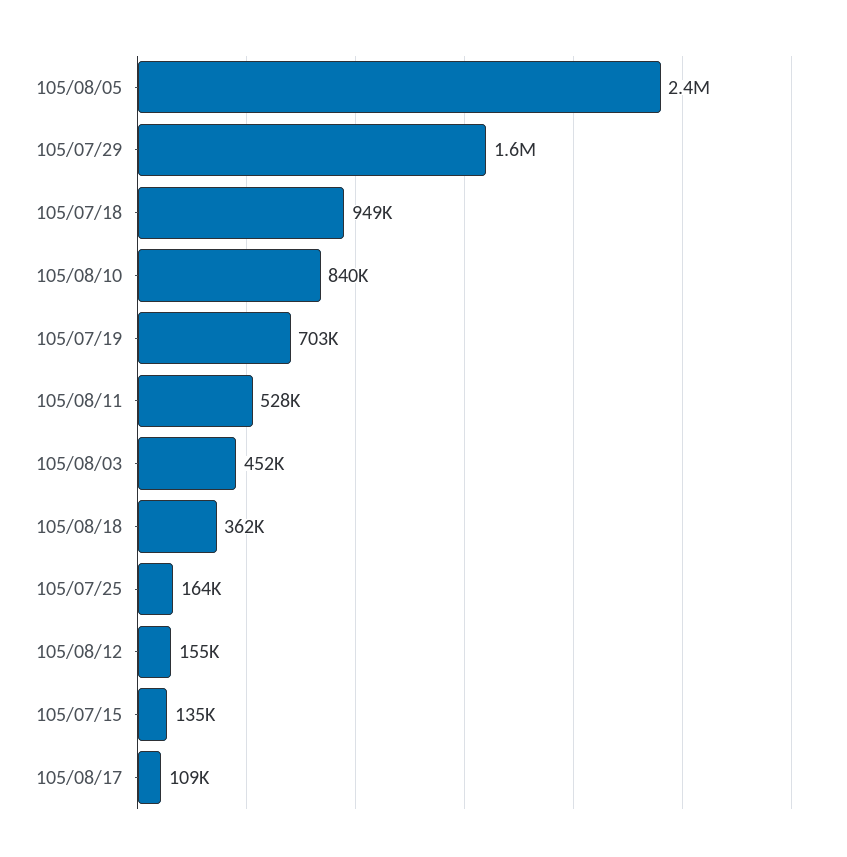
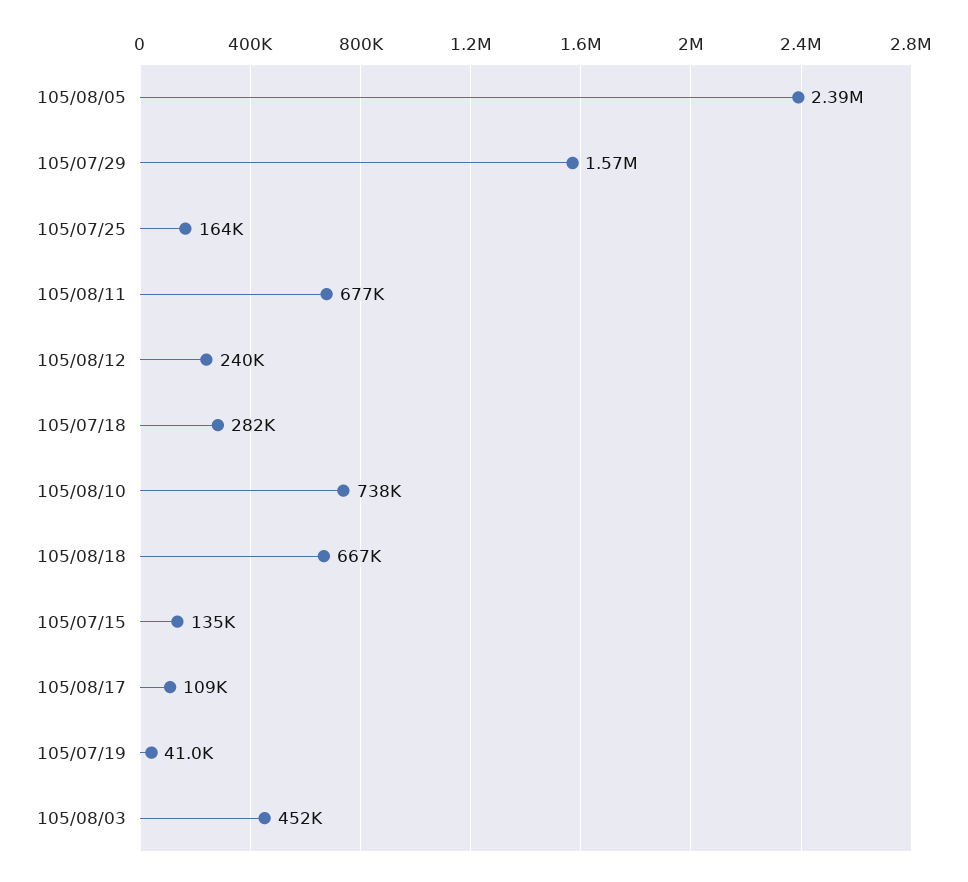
105/07/18: 949000 -> 282000
105/08/10: 840000 -> 738000
105/07/19: 703000 -> 41000
105/08/11: 528000 -> 677000
105/08/18: 362000 -> 667000
105/08/12: 155000 -> 240000

